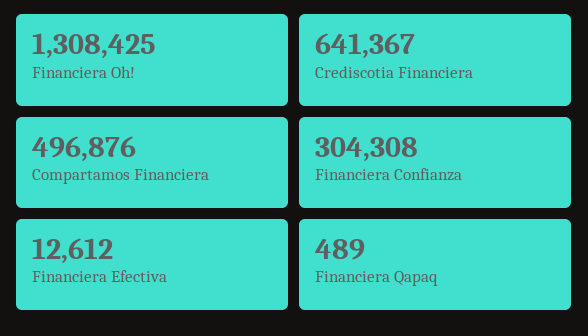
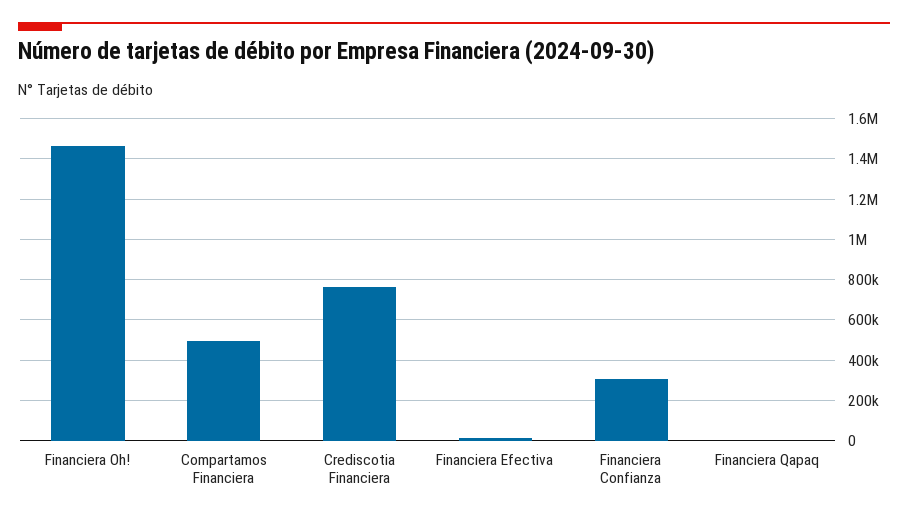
Financiera Oh!: 1308425 -> 1450000
Crediscotia Financiera: 641367 -> 750000

